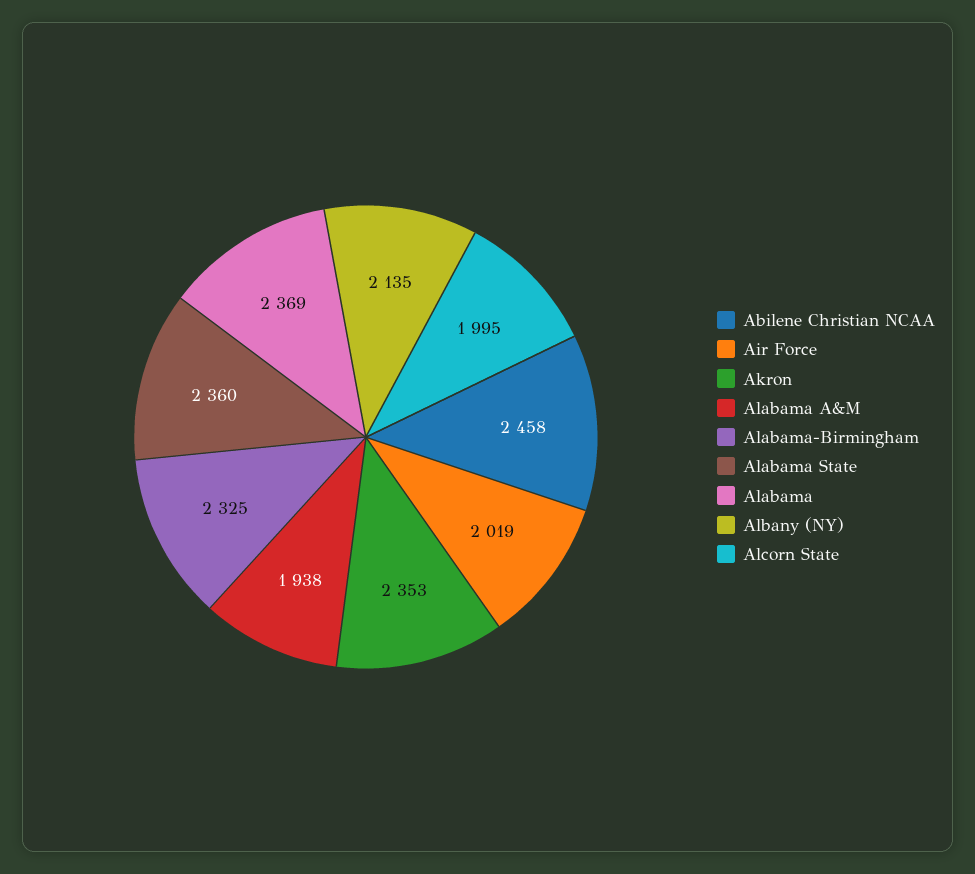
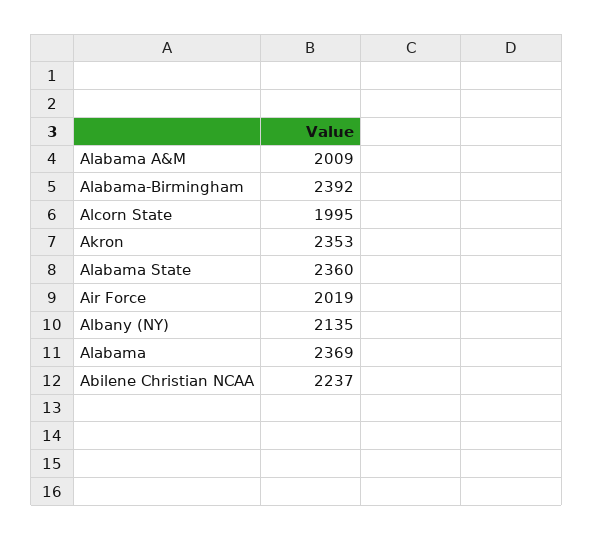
Abilene Christian NCAA: 2458 -> 2237
Alabama A&M: 1938 -> 2009
Alabama-Birmingham: 2325 -> 2392

